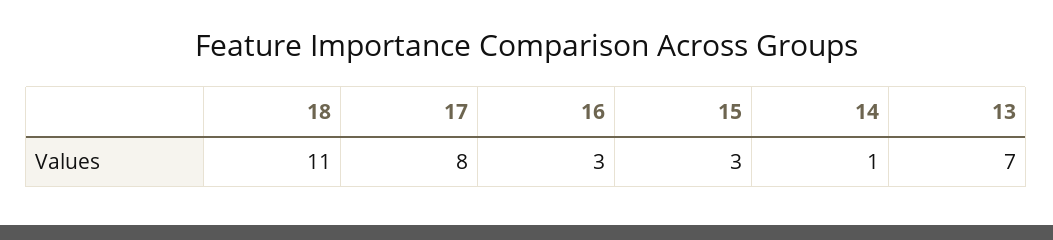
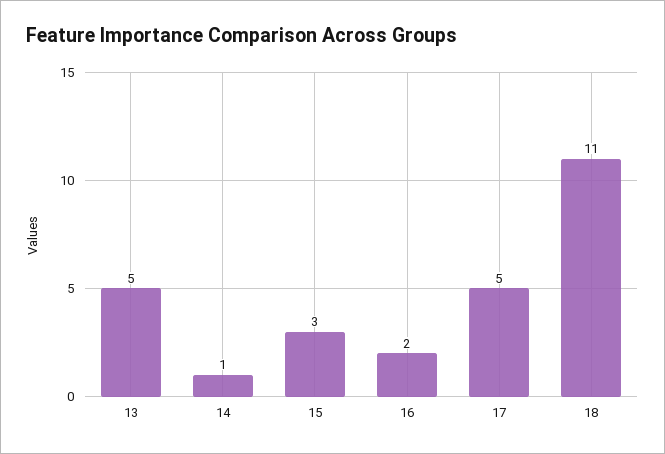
17: 8 -> 5
16: 3 -> 2
13: 7 -> 5

